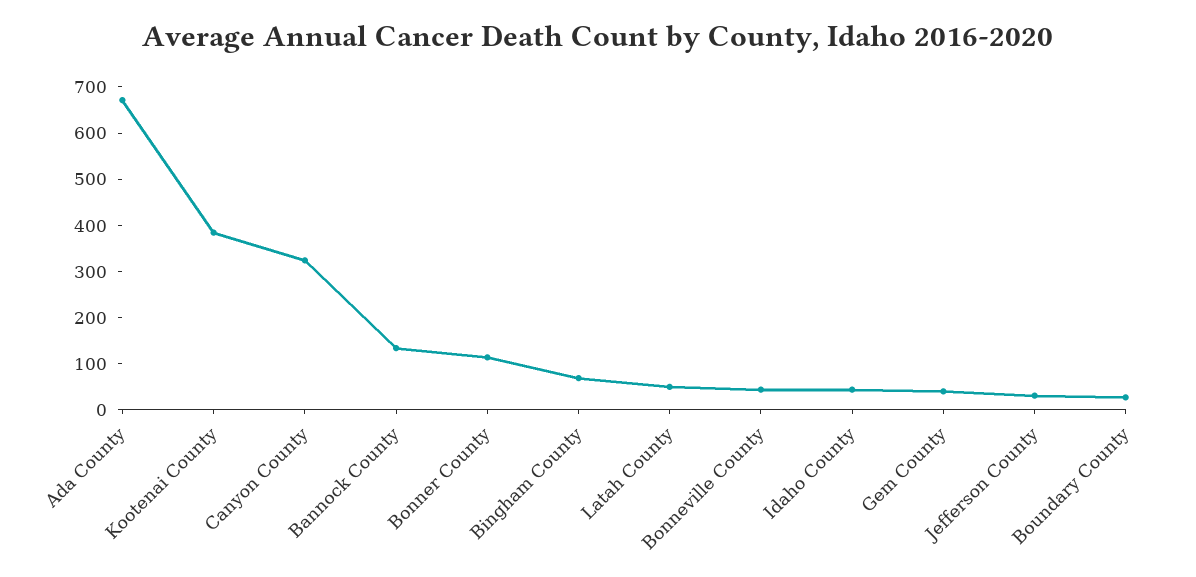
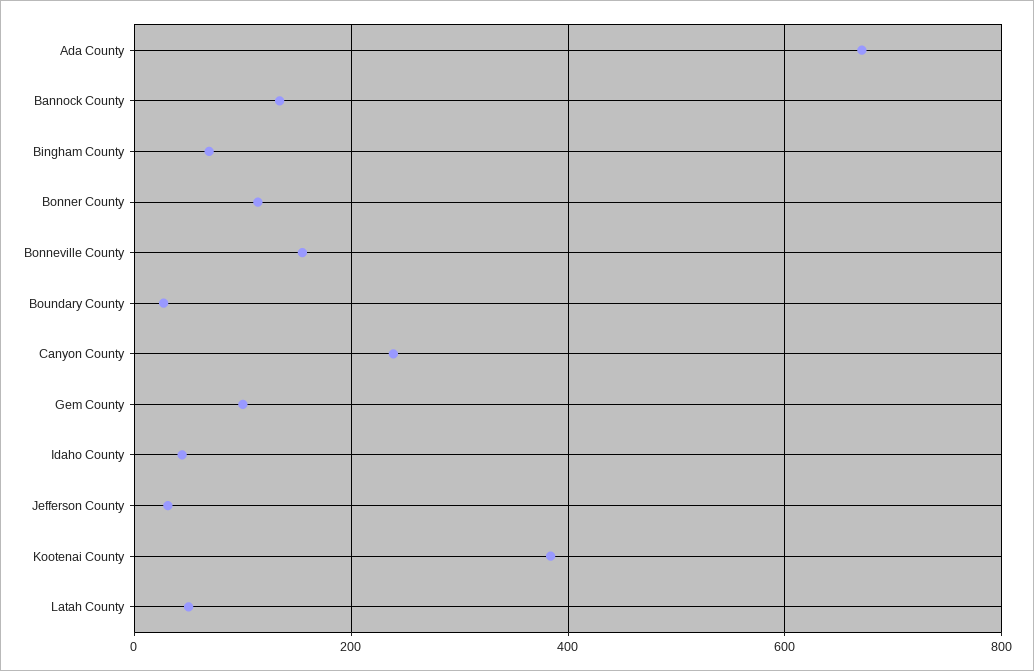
Canyon County: 320 -> 240
Bonneville County: 40 -> 160
Gem County: 40 -> 100

